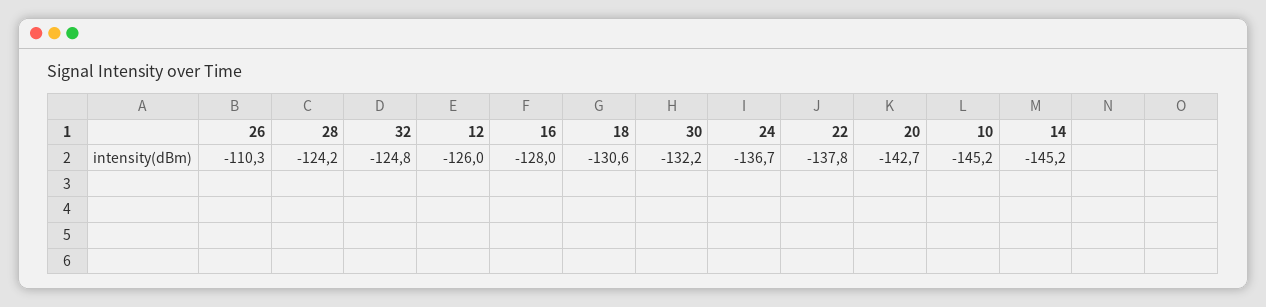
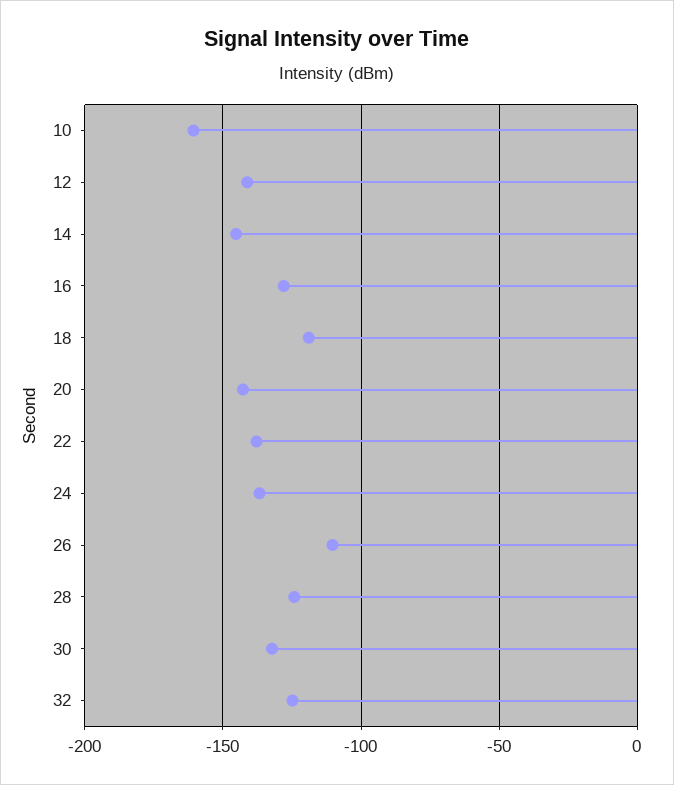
12: -126 -> -140
18: -130.6 -> -120
10: -145.2 -> -160

